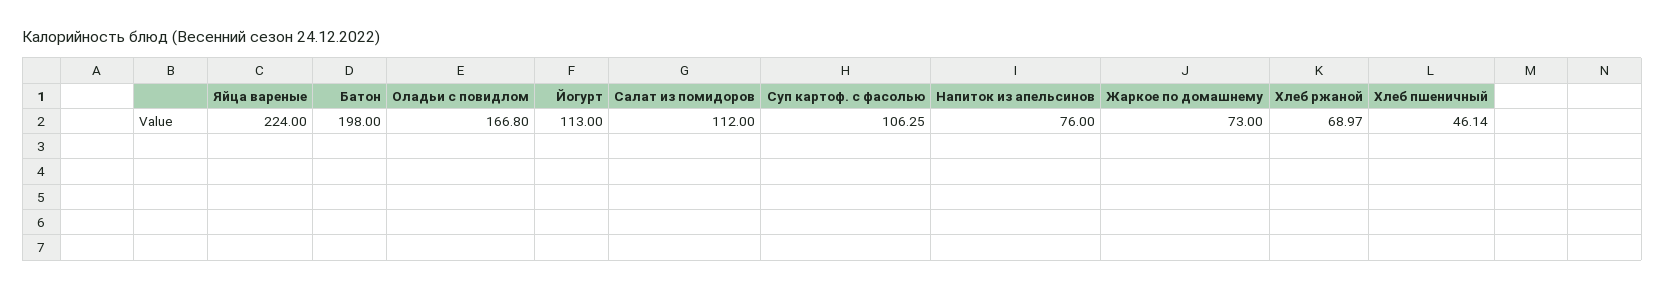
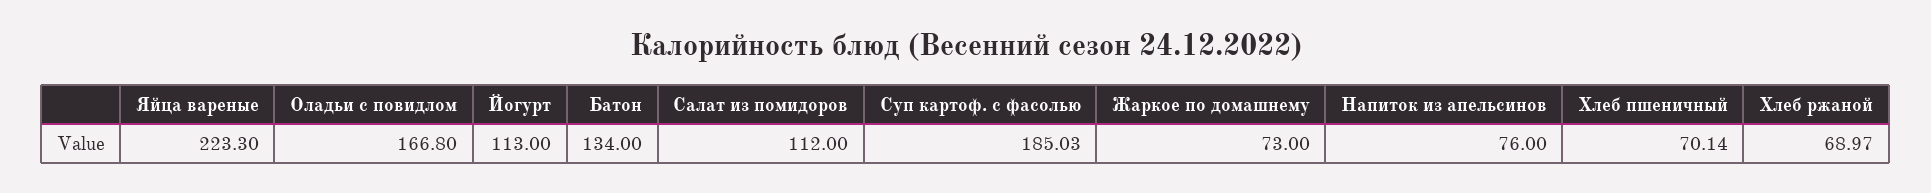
Яйца вареные: 224 -> 223.3
Батон: 198 -> 134
Суп картоф. с фасолью: 106.25 -> 185.03
Хлеб пшеничный: 46.14 -> 70.14

